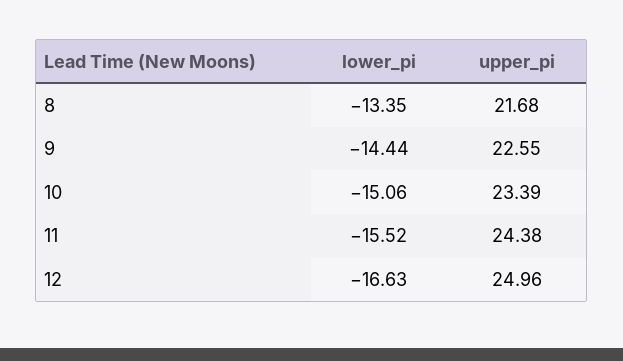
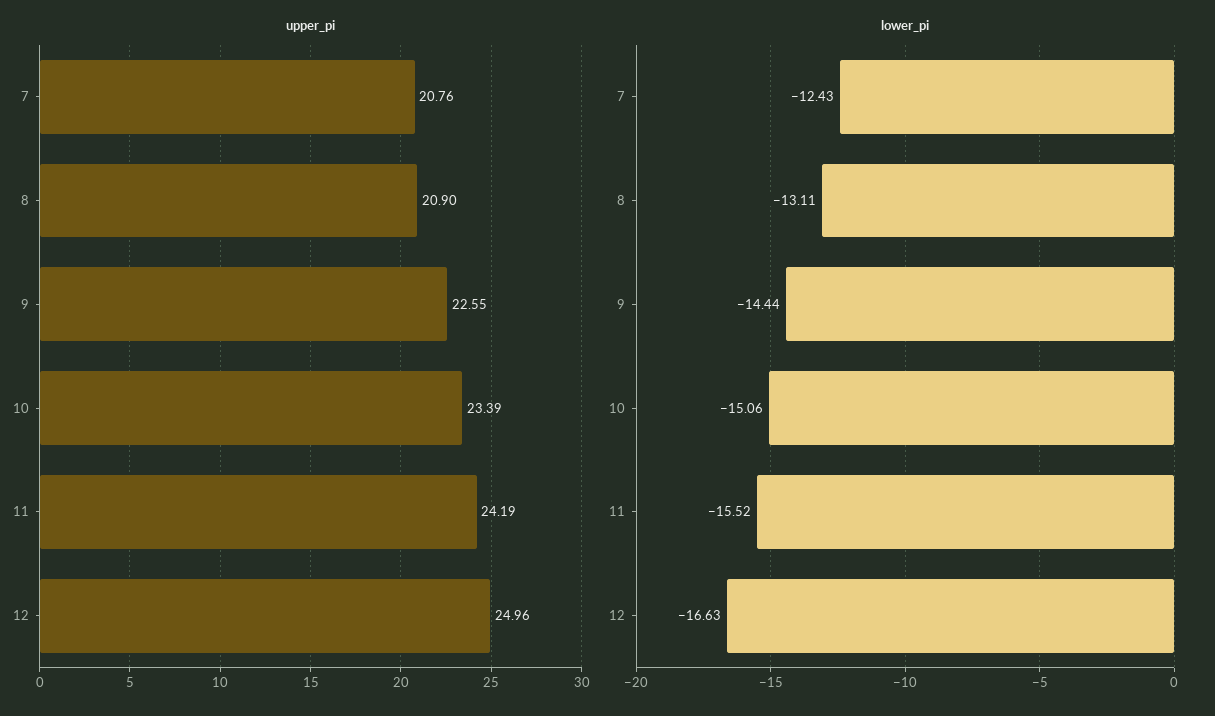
lower_pi, 8: -13.35 -> -13.11
upper_pi, 8: 21.68 -> 20.9
upper_pi, 11: 24.38 -> 24.19
upper_pi, 7: none -> 20.76
lower_pi, 7: none -> -12.43

